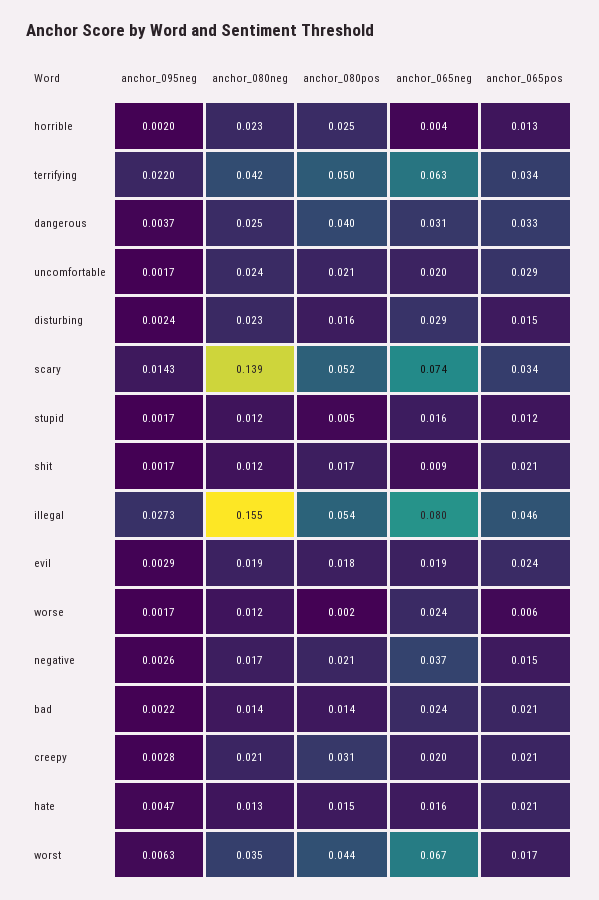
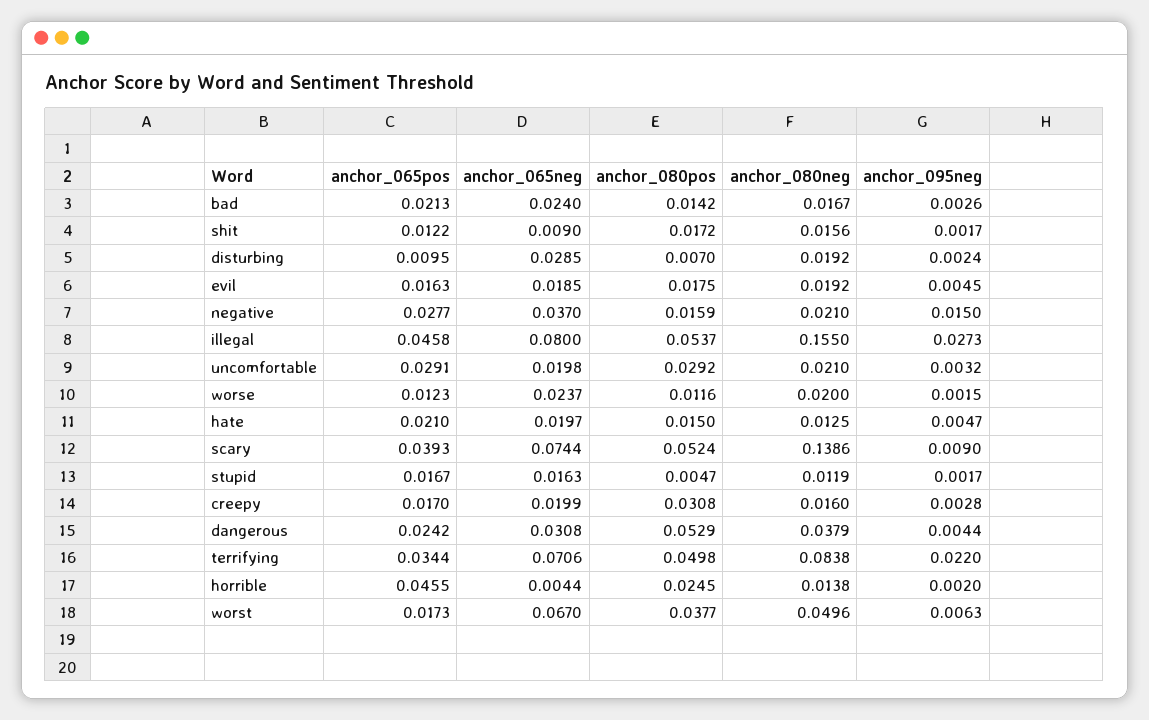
anchor_080neg, horrible: 0.023 -> 0.0138
anchor_065pos, horrible: 0.013 -> 0.0455
anchor_080neg, terrifying: 0.042 -> 0.0838
anchor_065neg, terrifying: 0.063 -> 0.0706
anchor_095neg, dangerous: 0.0037 -> 0.0044
anchor_080neg, dangerous: 0.025 -> 0.0379
anchor_080pos, dangerous: 0.04 -> 0.0529
anchor_065pos, dangerous: 0.033 -> 0.0242
anchor_095neg, uncomfortable: 0.0017 -> 0.0032
anchor_080neg, uncomfortable: 0.024 -> 0.021
anchor_080pos, uncomfortable: 0.021 -> 0.0292
anchor_080neg, disturbing: 0.023 -> 0.0192
anchor_080pos, disturbing: 0.016 -> 0.007
anchor_065pos, disturbing: 0.015 -> 0.0095
anchor_095neg, scary: 0.0143 -> 0.009
anchor_065pos, scary: 0.034 -> 0.0393
anchor_065pos, stupid: 0.012 -> 0.0167
anchor_080neg, shit: 0.012 -> 0.0156
anchor_065pos, shit: 0.021 -> 0.0122
anchor_095neg, evil: 0.0029 -> 0.0045
anchor_065pos, evil: 0.024 -> 0.0163
anchor_095neg, worse: 0.0017 -> 0.0015
anchor_080neg, worse: 0.012 -> 0.02
anchor_080pos, worse: 0.002 -> 0.0116
anchor_065pos, worse: 0.006 -> 0.0123
anchor_095neg, negative: 0.0026 -> 0.015
anchor_080neg, negative: 0.017 -> 0.021
anchor_080pos, negative: 0.021 -> 0.0159
anchor_065pos, negative: 0.015 -> 0.0277
anchor_095neg, bad: 0.0022 -> 0.0026
anchor_080neg, bad: 0.014 -> 0.0167
anchor_080neg, creepy: 0.021 -> 0.016
anchor_065pos, creepy: 0.021 -> 0.017
anchor_065neg, hate: 0.016 -> 0.0197
anchor_080neg, worst: 0.035 -> 0.0496
anchor_080pos, worst: 0.044 -> 0.0377

